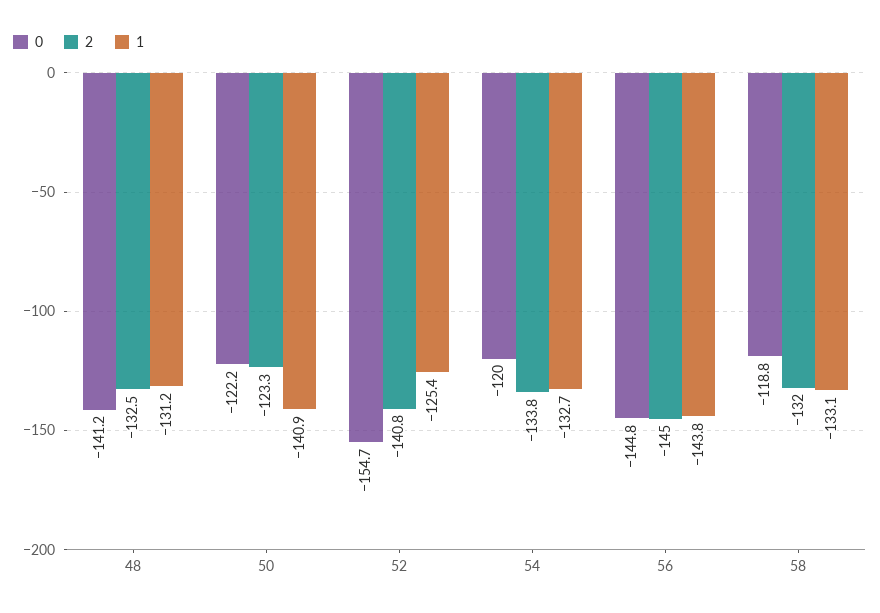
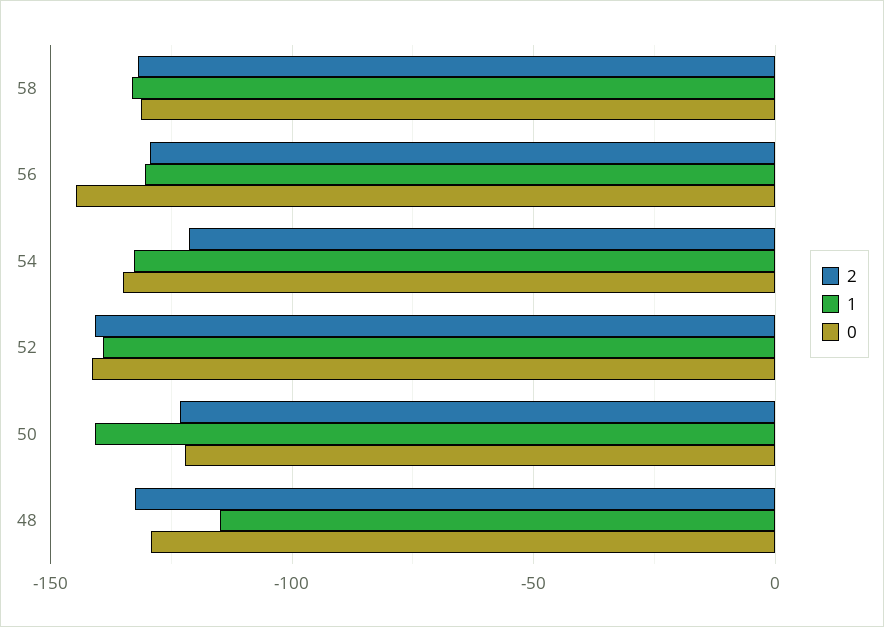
0, 48: -141.2 -> -130
1, 48: -131.2 -> -115
0, 52: -154.7 -> -140
1, 52: -125.4 -> -140
0, 54: -120 -> -135
2, 54: -133.8 -> -120
2, 56: -145 -> -130
1, 56: -143.8 -> -130
0, 58: -118.8 -> -130

